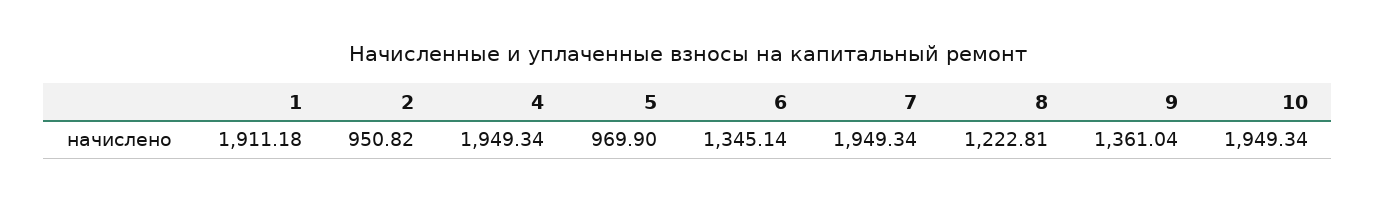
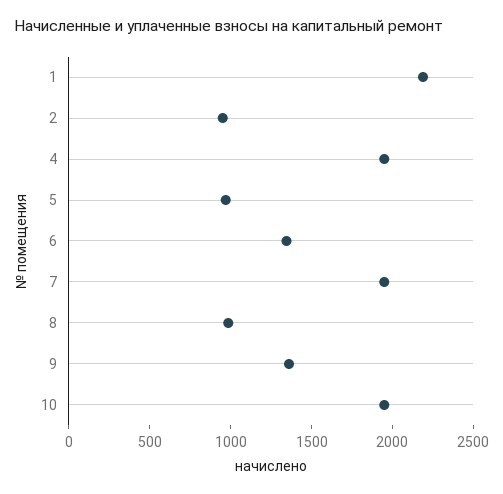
1: 1911.18 -> 2200
8: 1222.81 -> 1000

